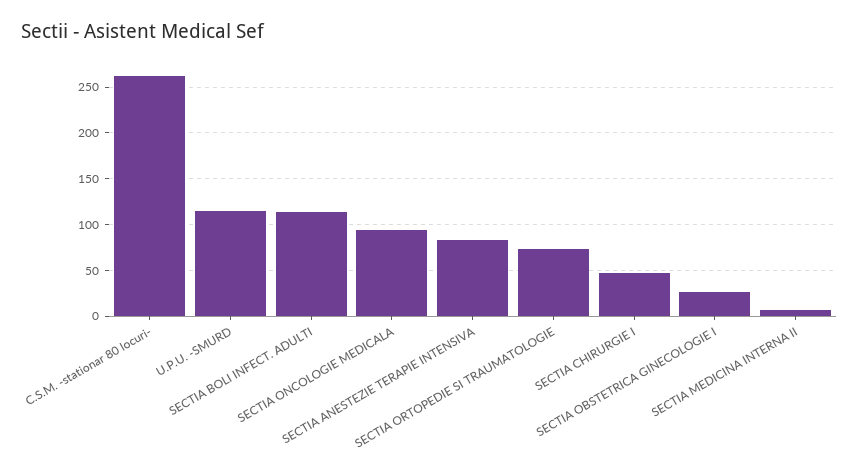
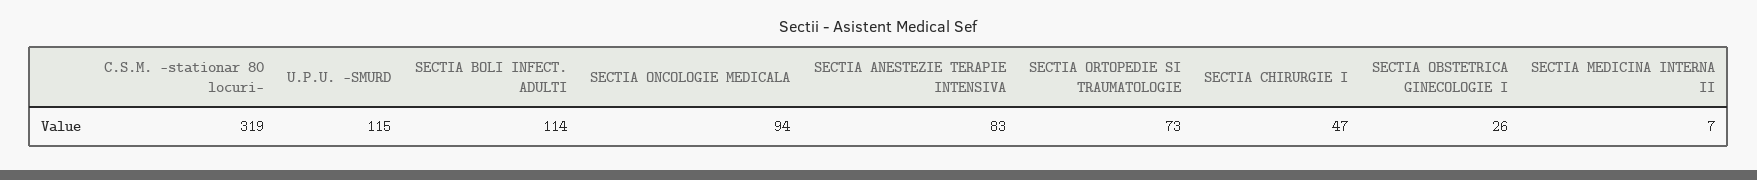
C.S.M. -stationar 80 locuri-: 260 -> 319

